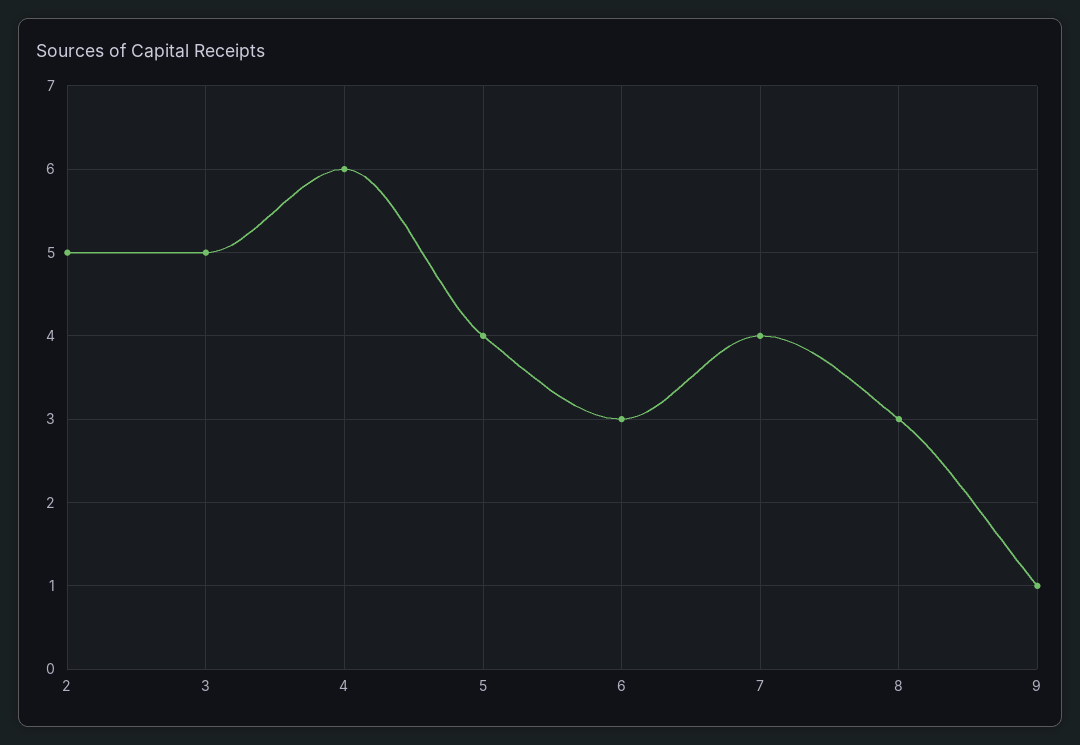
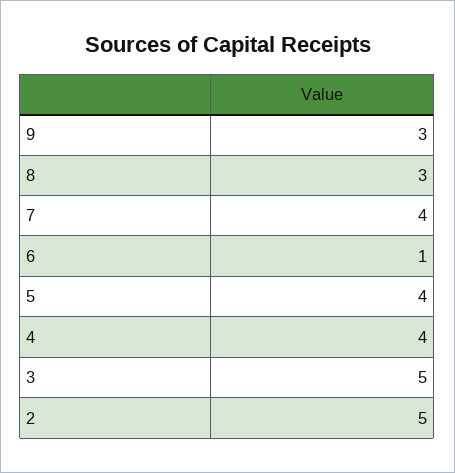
4: 6 -> 4
6: 3 -> 1
9: 1 -> 3

